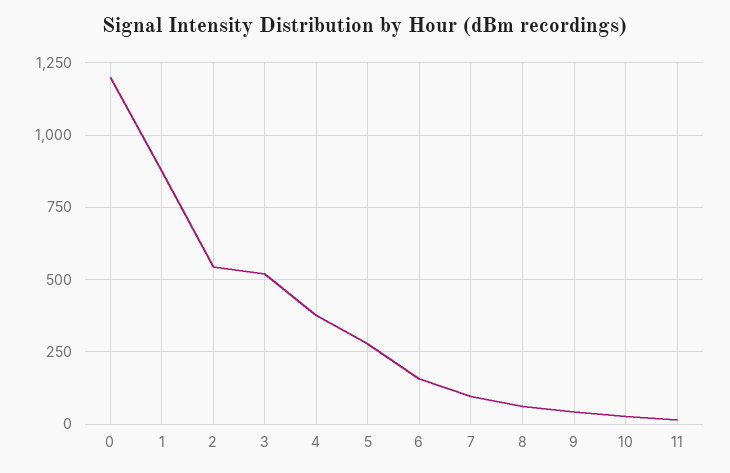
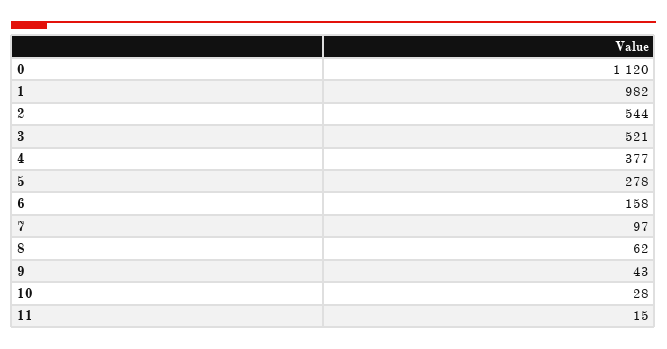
0: 1200 -> 1120
1: 875 -> 982

